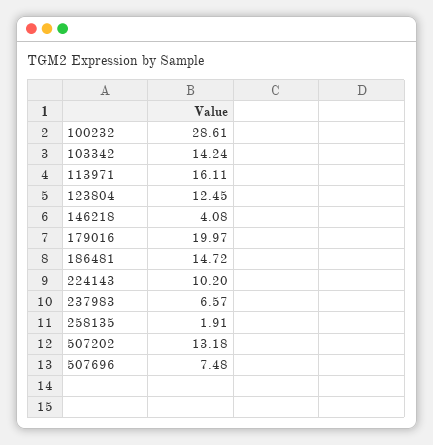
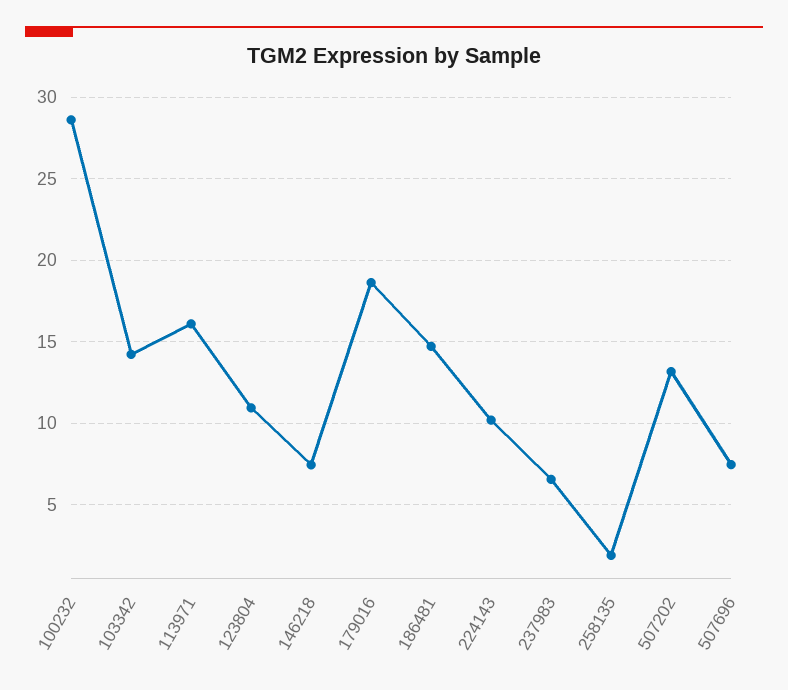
123804: 12.45 -> 11
146218: 4.08 -> 7.5
179016: 19.97 -> 18.5

